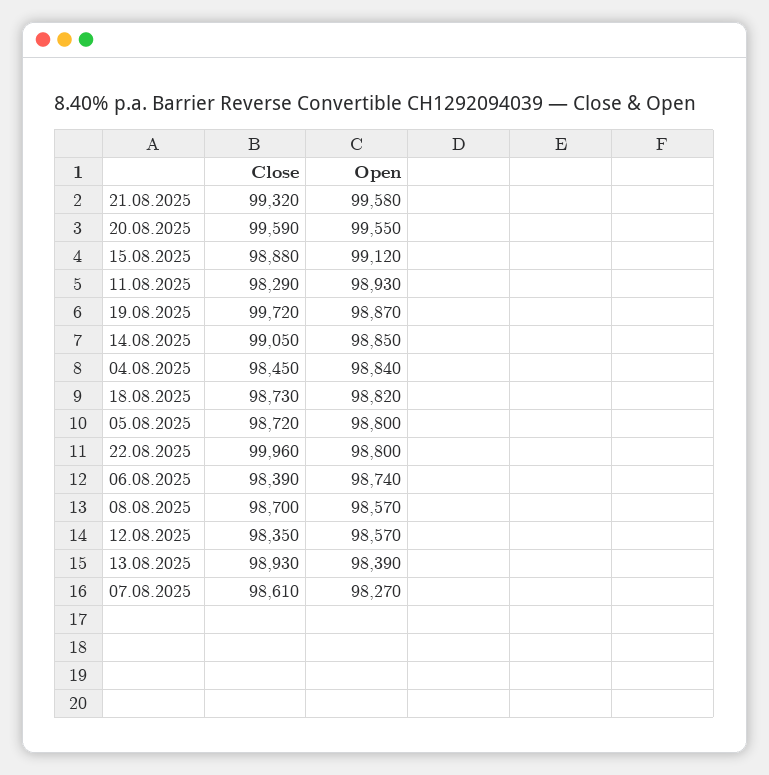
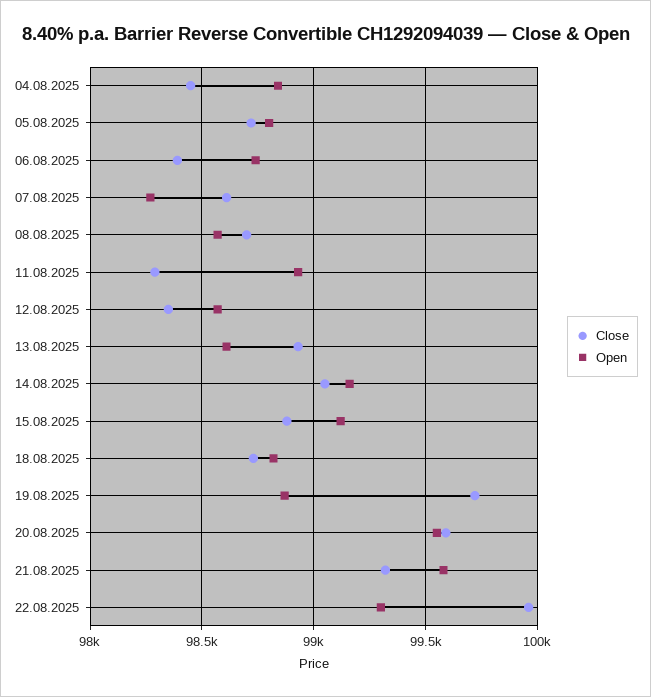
Open, 14.08.2025: 98850 -> 99150
Open, 22.08.2025: 98800 -> 99300
Open, 13.08.2025: 98390 -> 98600

